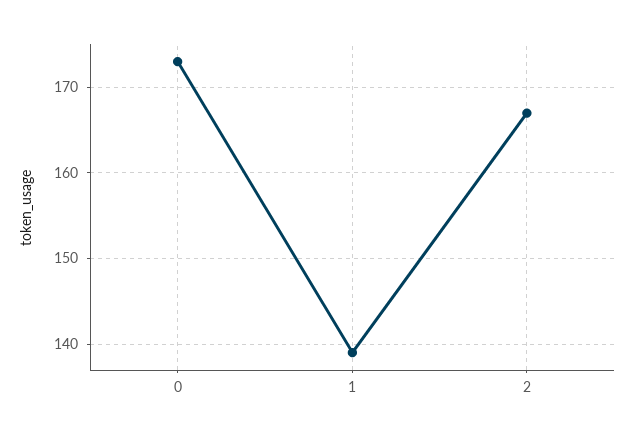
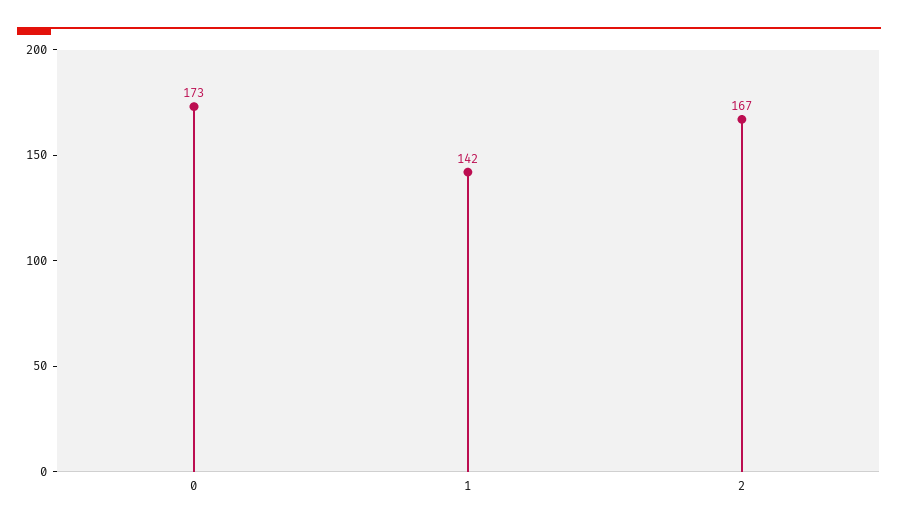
1: 139 -> 142

